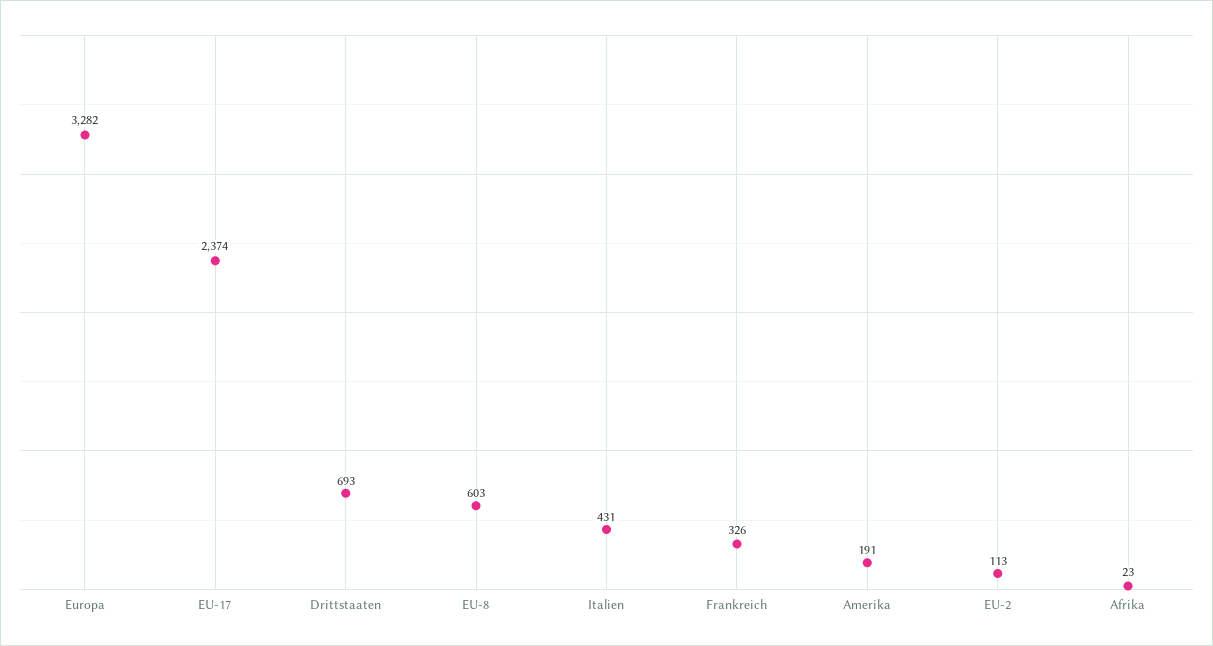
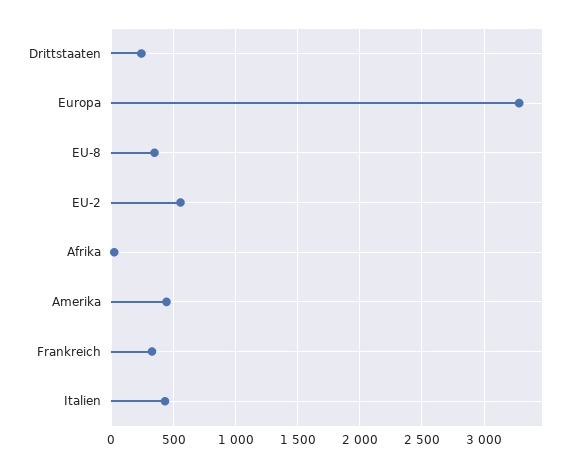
EU-17: 2374 -> none
Drittstaaten: 693 -> 250
EU-8: 603 -> 350
Amerika: 191 -> 450
EU-2: 113 -> 550

